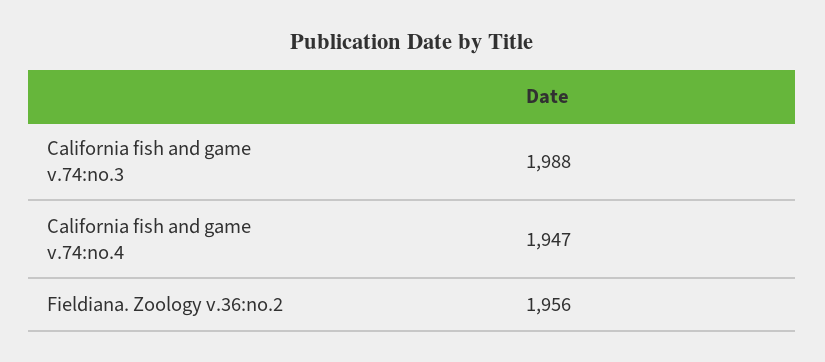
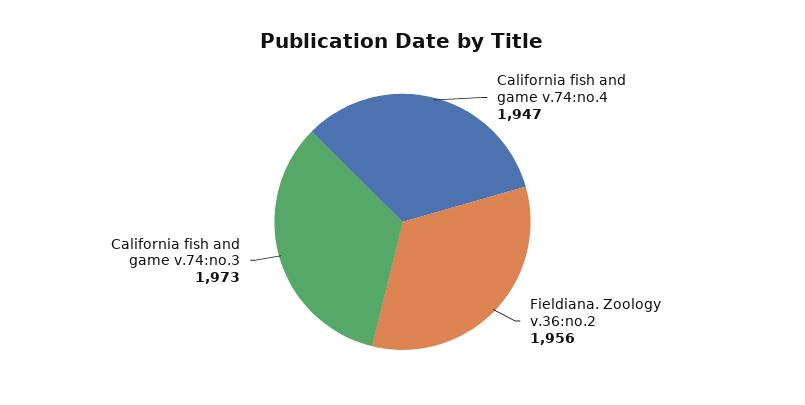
California fish and game v.74:no.3: 1988 -> 1973

